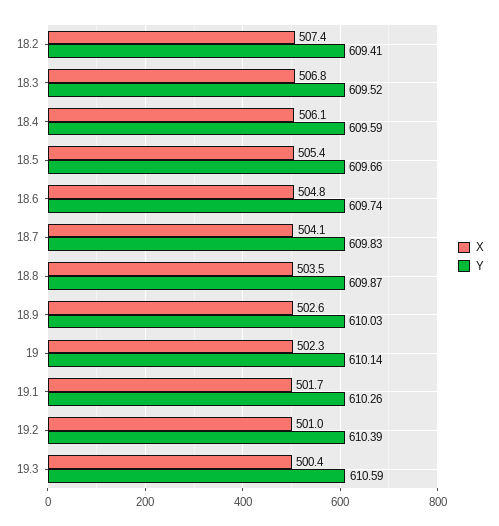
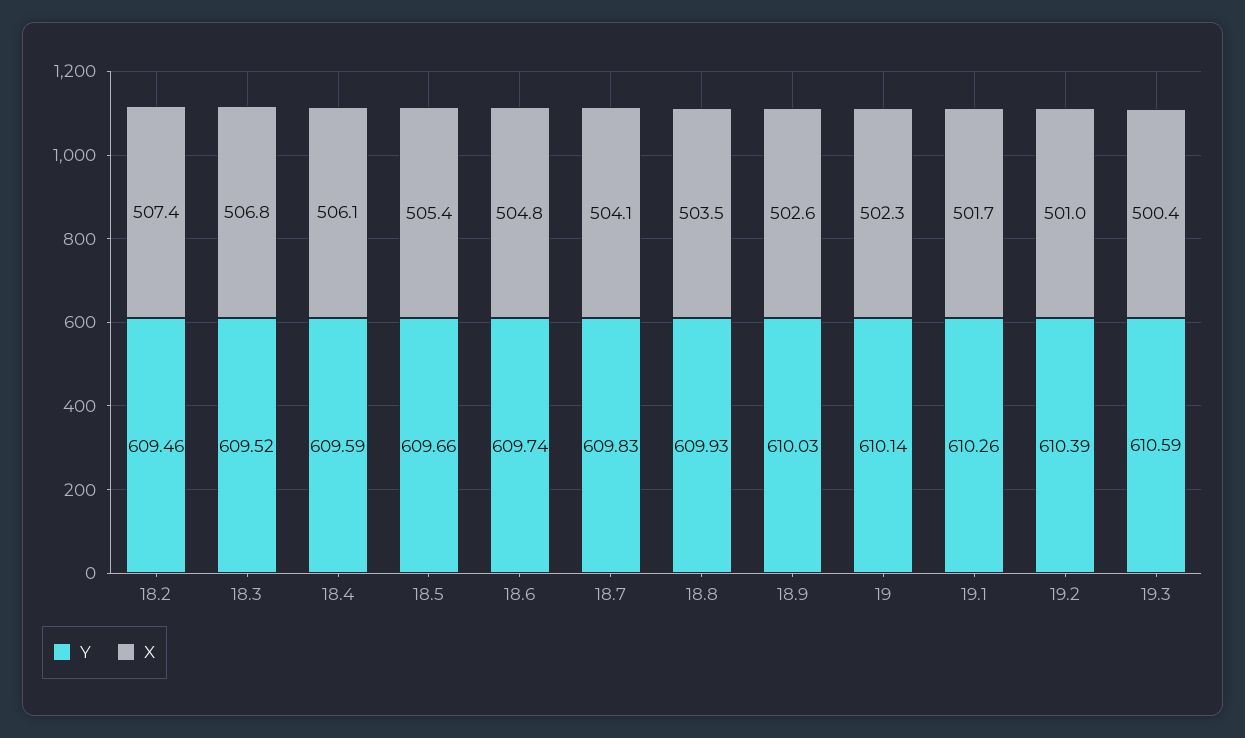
Y, 18.2: 609.41 -> 609.46
Y, 18.8: 609.87 -> 609.93

